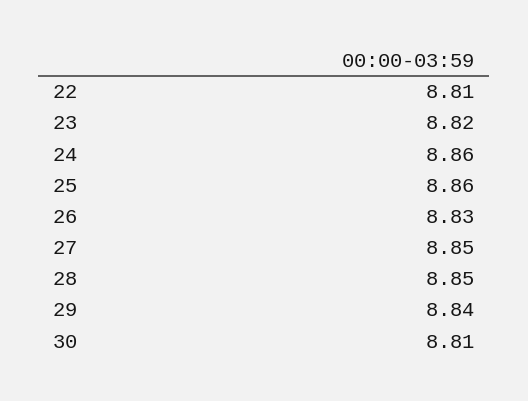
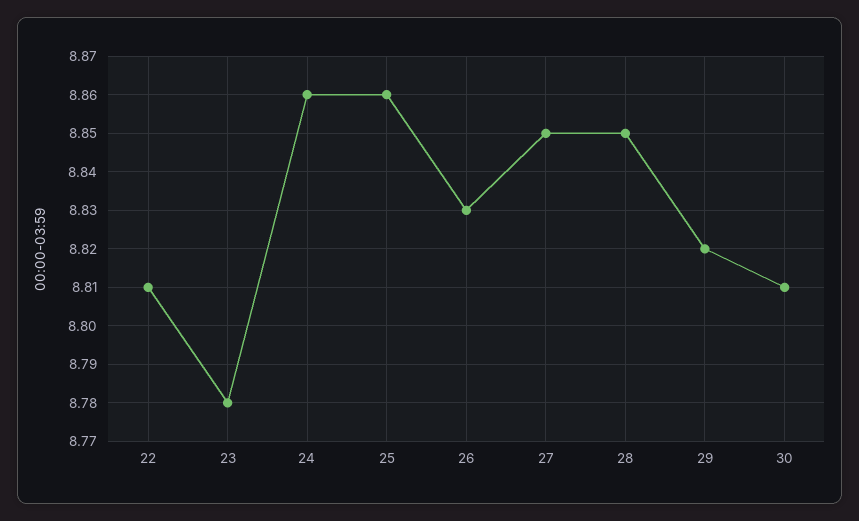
23: 8.82 -> 8.78
29: 8.84 -> 8.82

